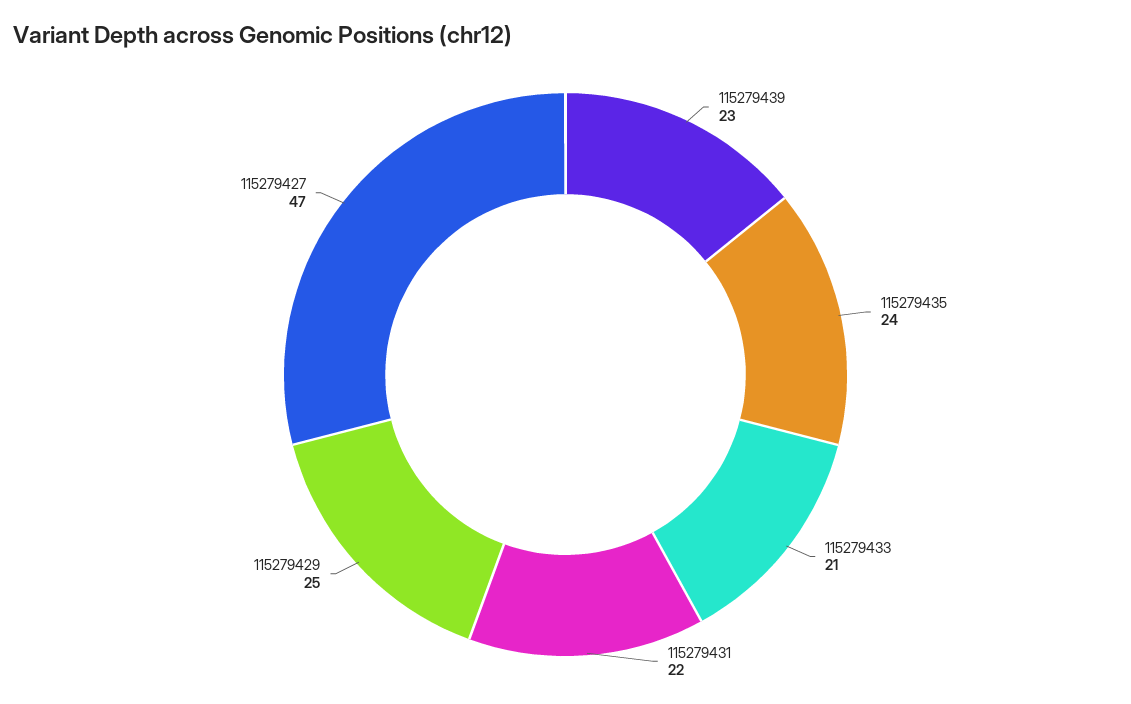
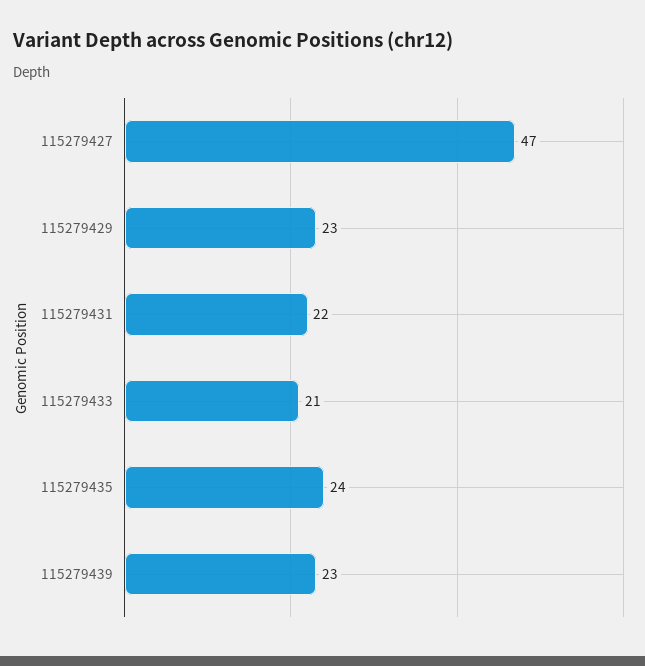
115279429: 25 -> 23

